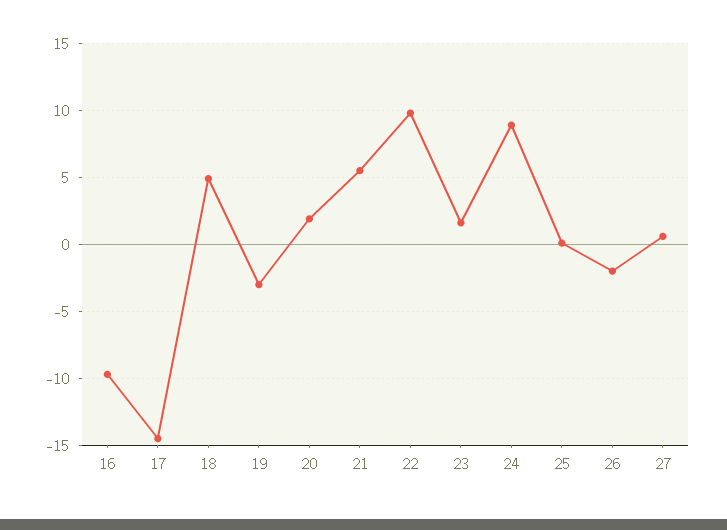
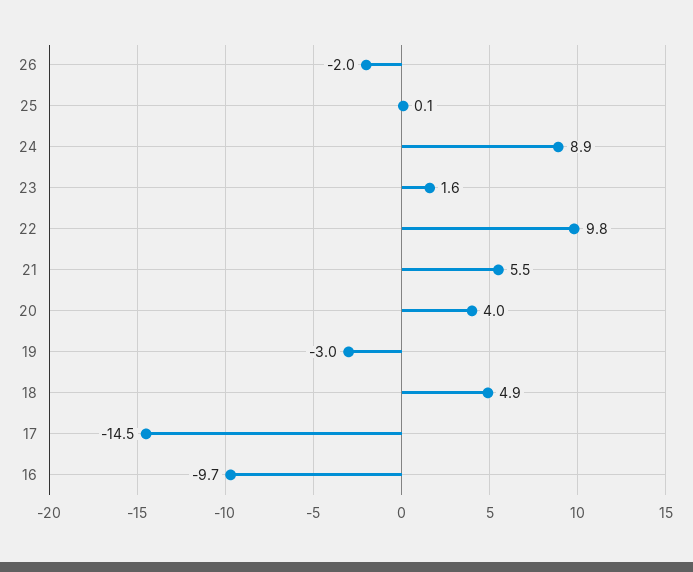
20: 2 -> 4
27: 0.5 -> none

